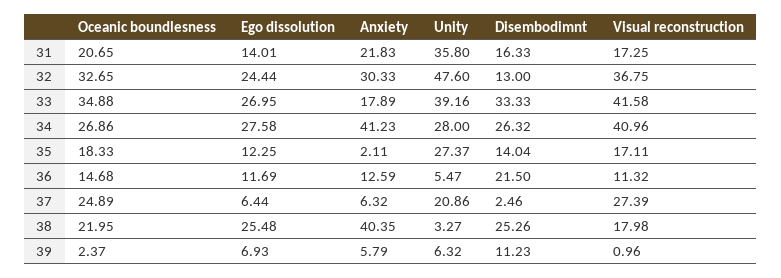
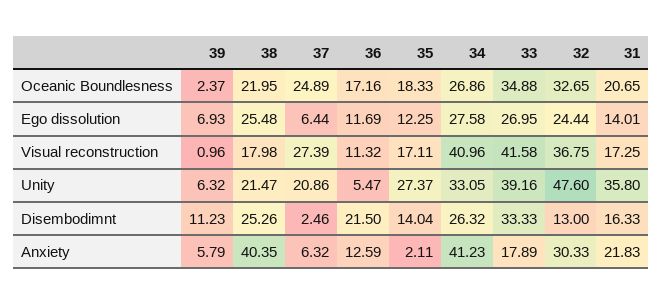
Unity, 34: 28 -> 33.05
Oceanic boundlesness, 36: 14.68 -> 17.16
Unity, 38: 3.27 -> 21.47

